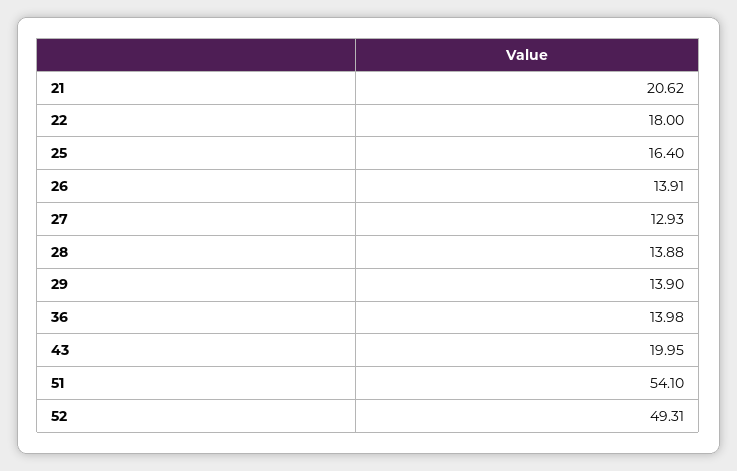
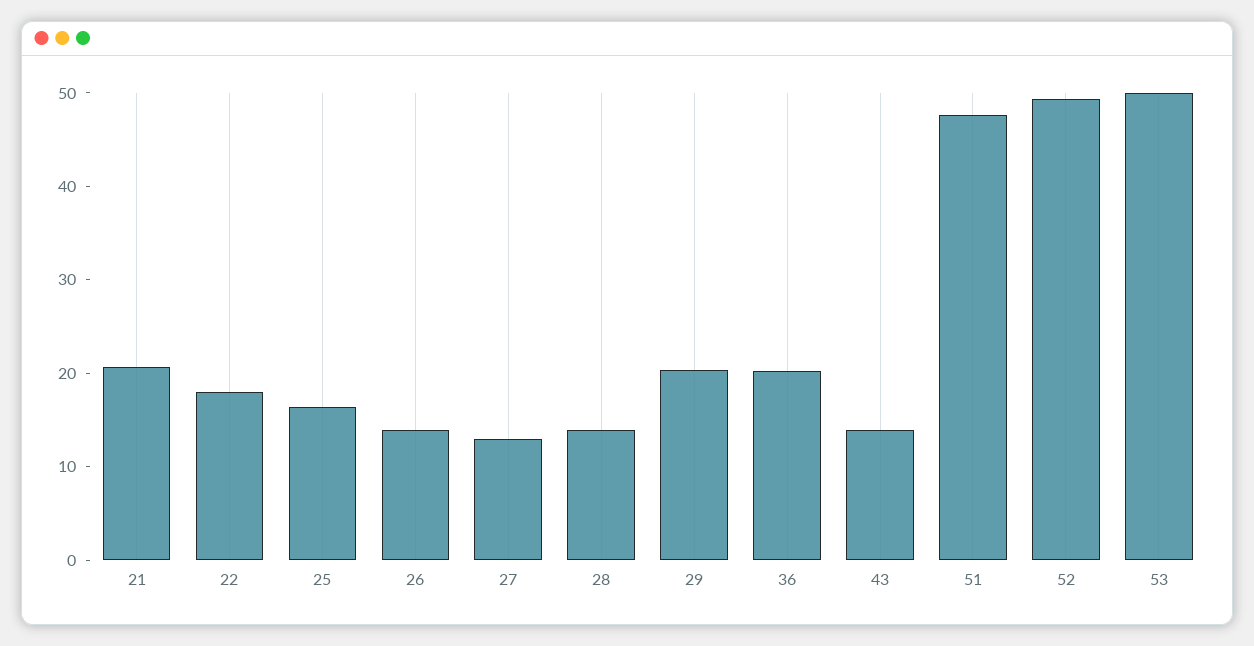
29: 13.9 -> 20
36: 13.98 -> 20
43: 19.95 -> 14
51: 54.1 -> 48
53: none -> 50

